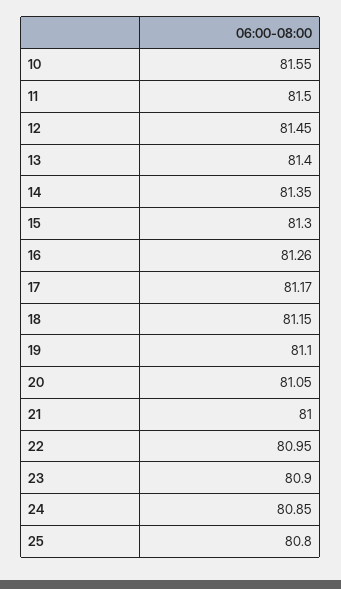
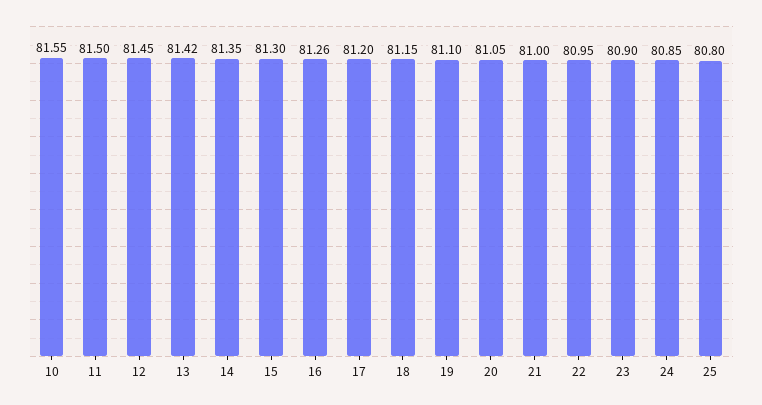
13: 81.4 -> 81.42
17: 81.17 -> 81.2

